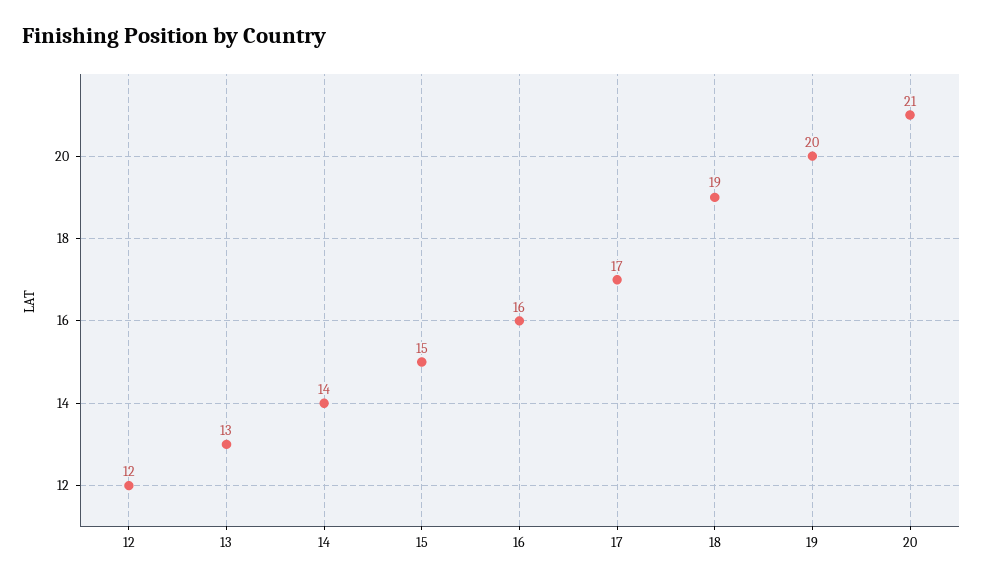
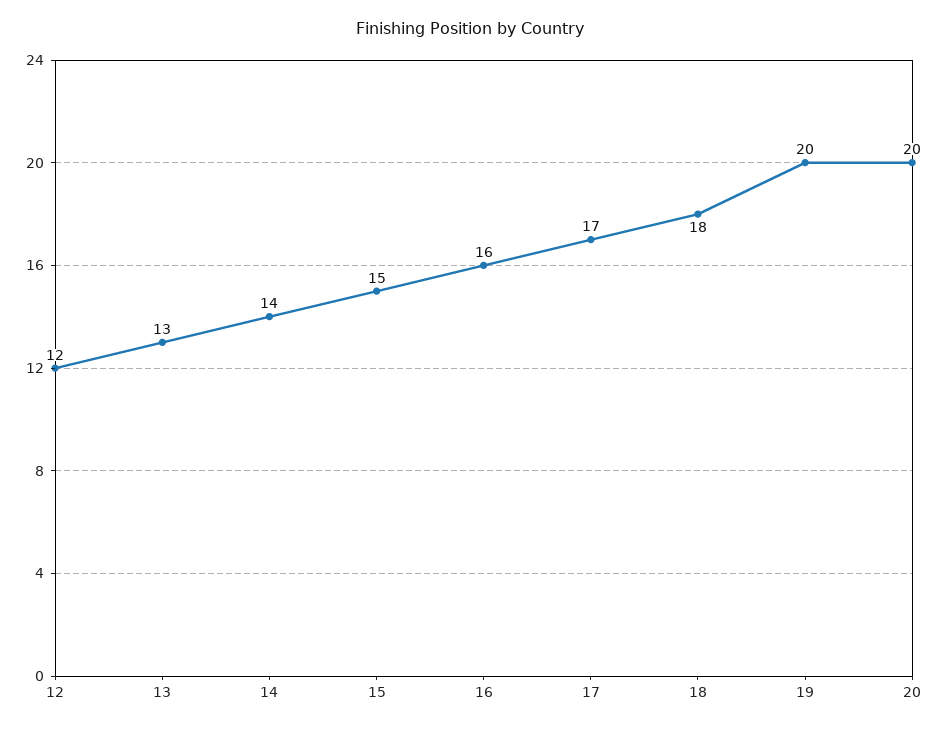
18: 19 -> 18
20: 21 -> 20

